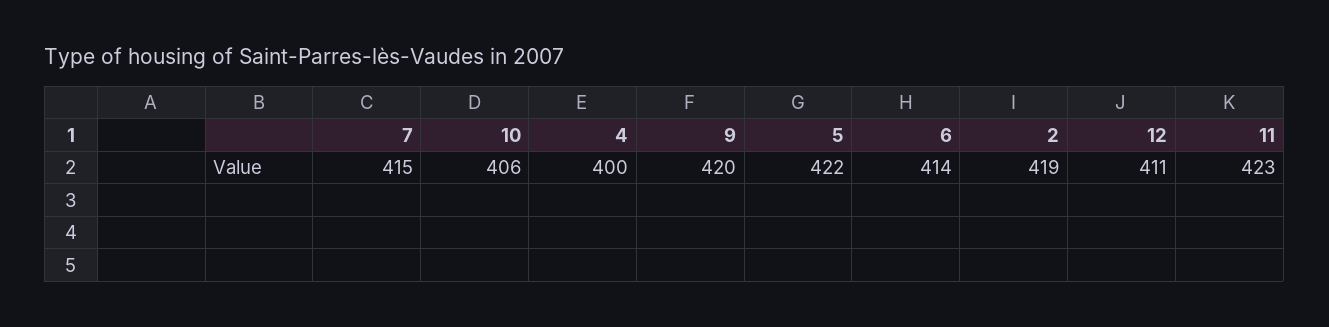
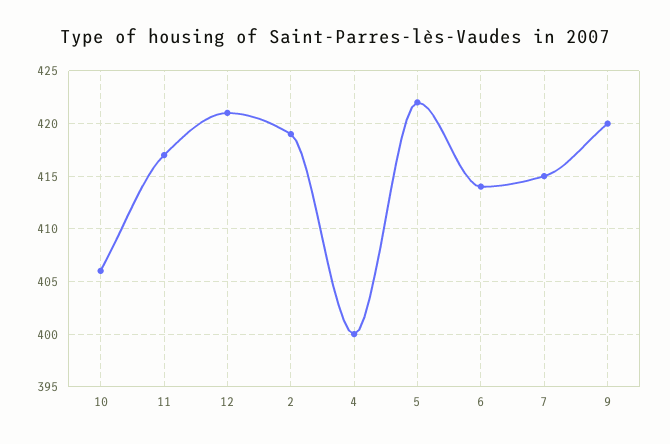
12: 411 -> 421
11: 423 -> 417

